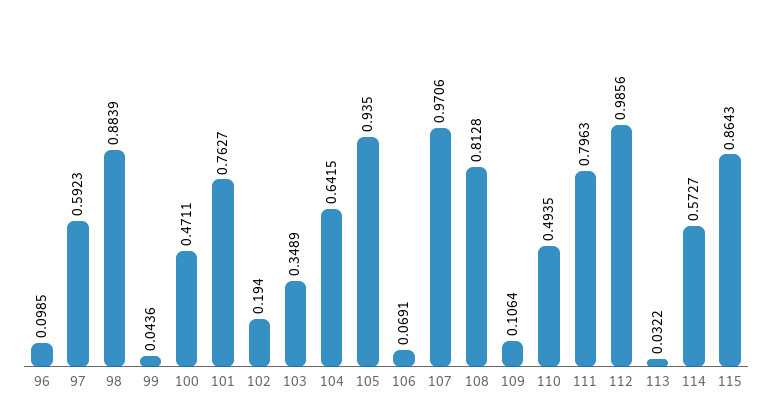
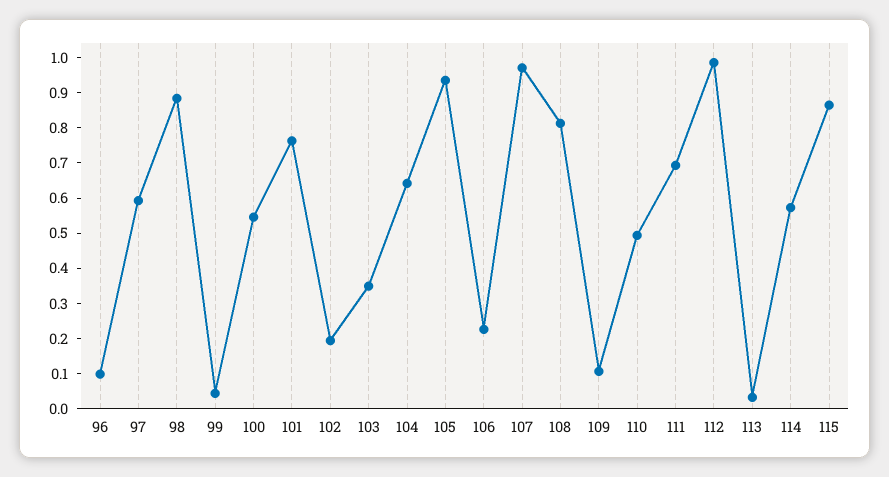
100: 0.4711 -> 0.55
106: 0.0691 -> 0.225
111: 0.7963 -> 0.7

